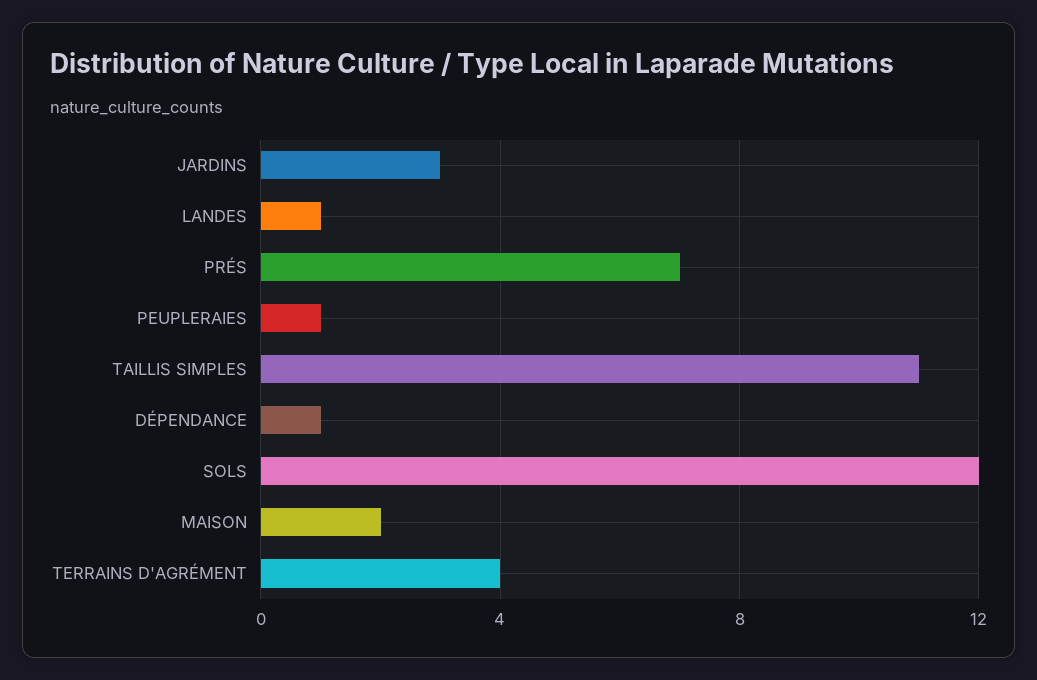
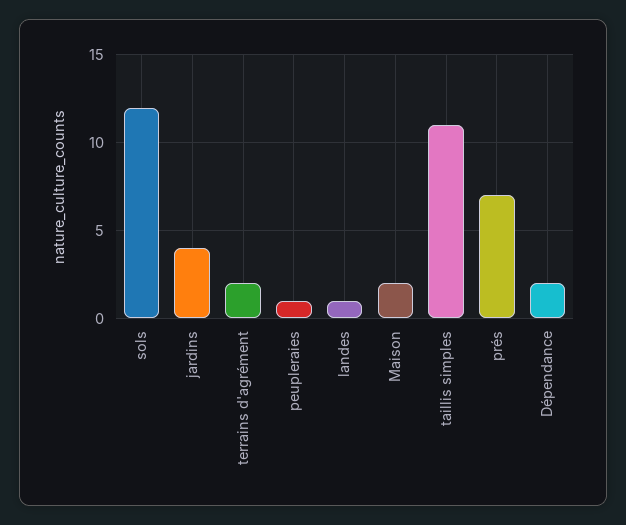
JARDINS: 3 -> 4
DÉPENDANCE: 1 -> 2
TERRAINS D'AGRÉMENT: 4 -> 2

